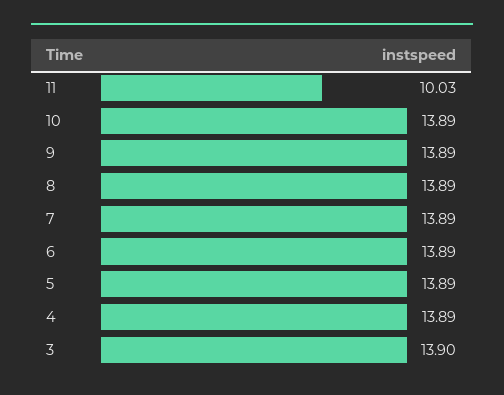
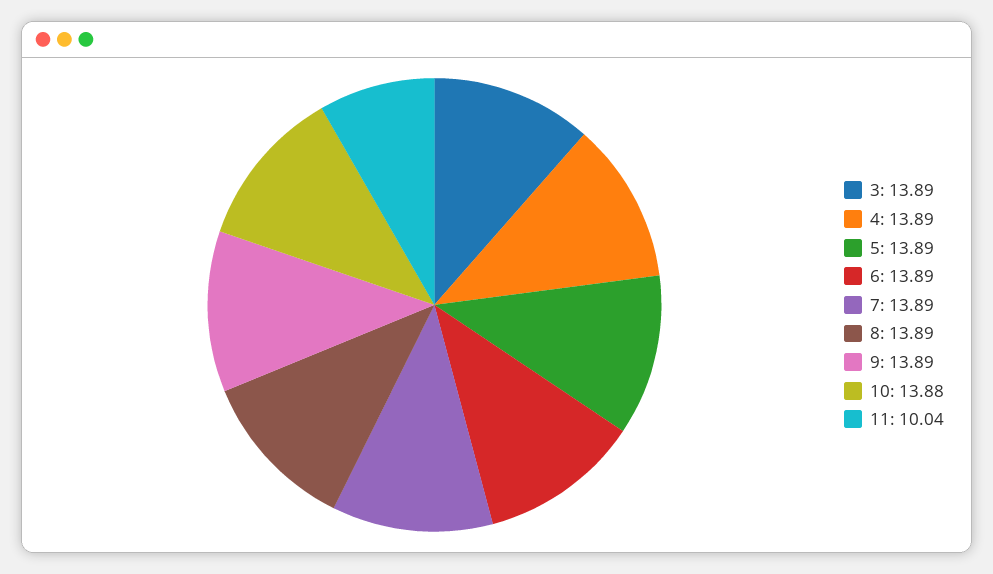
11: 10.03 -> 10.04
10: 13.89 -> 13.88
3: 13.9 -> 13.89

